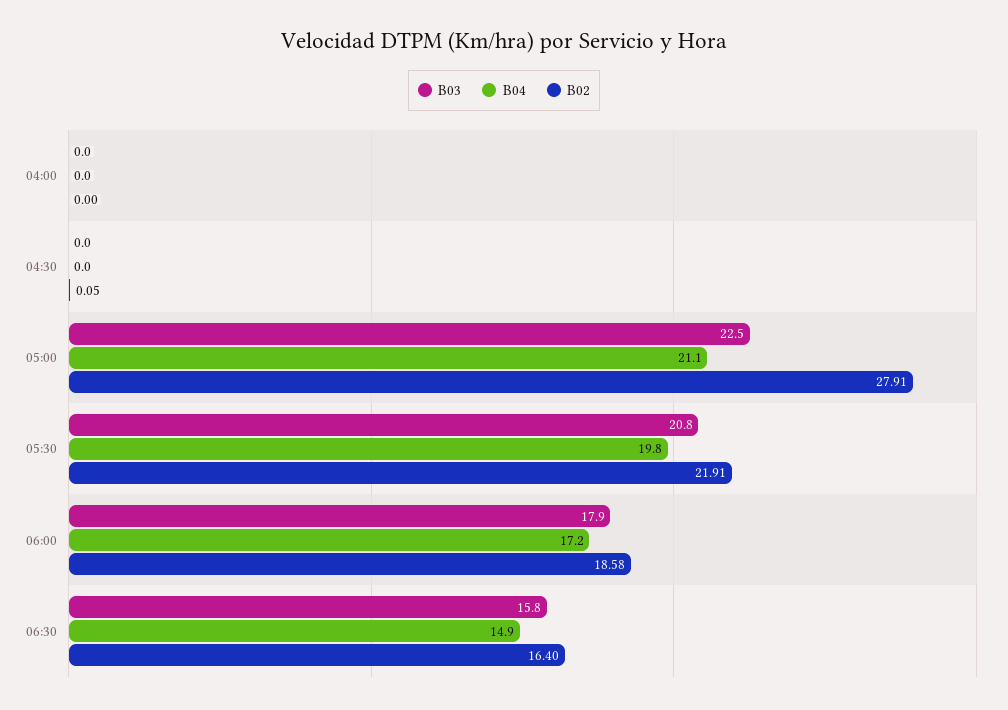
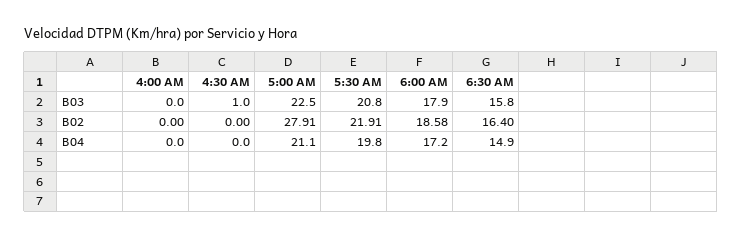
B03, 04:30: 0 -> 1
B02, 04:30: 0.05 -> 0

